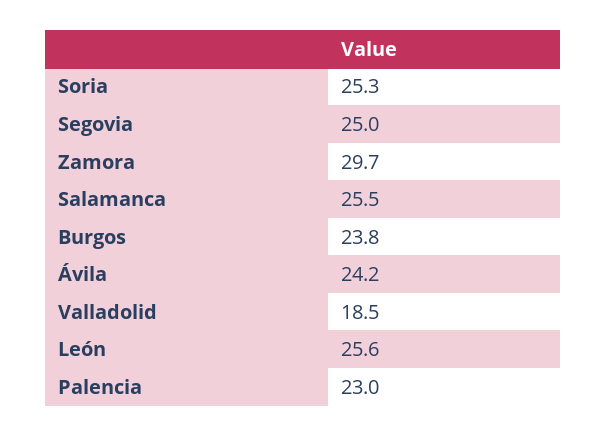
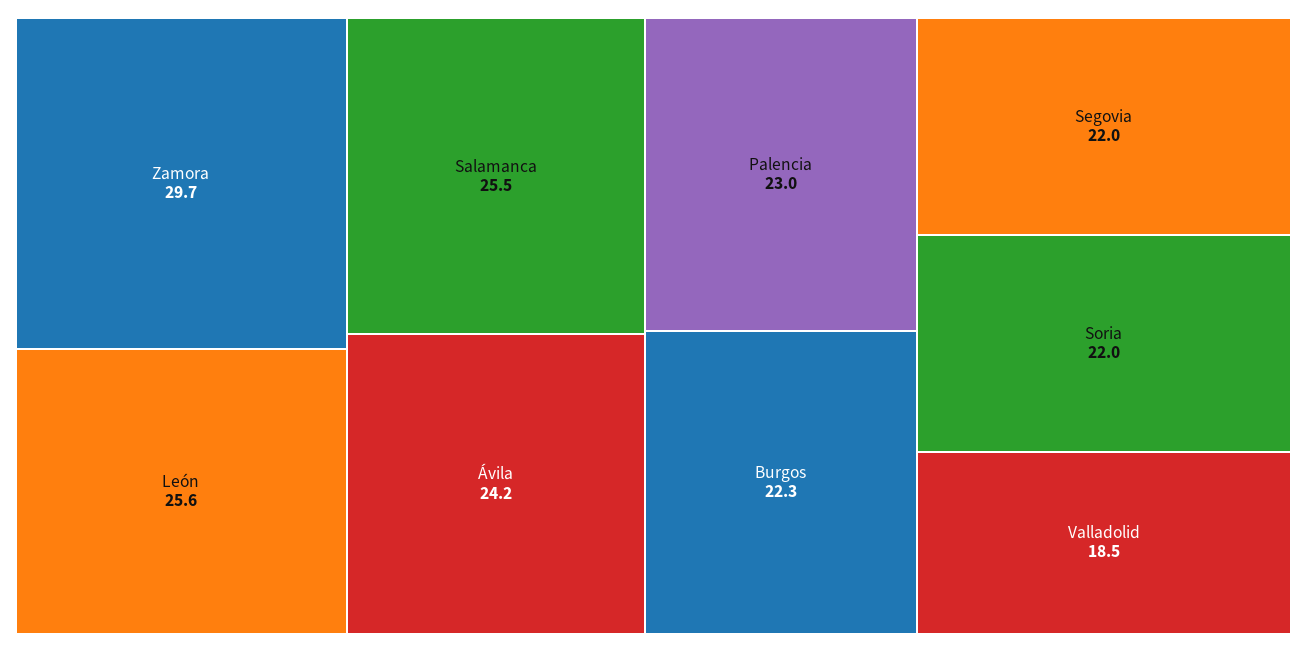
Soria: 25.3 -> 22
Segovia: 25 -> 22
Burgos: 23.8 -> 22.3

